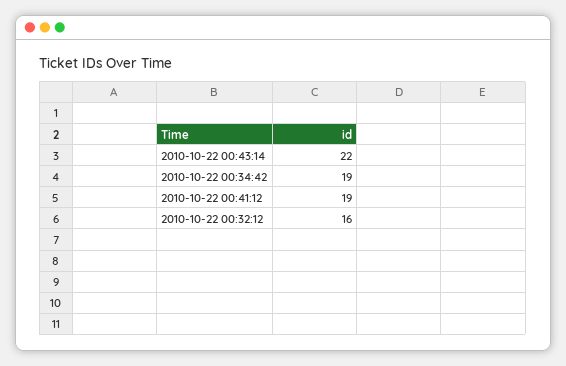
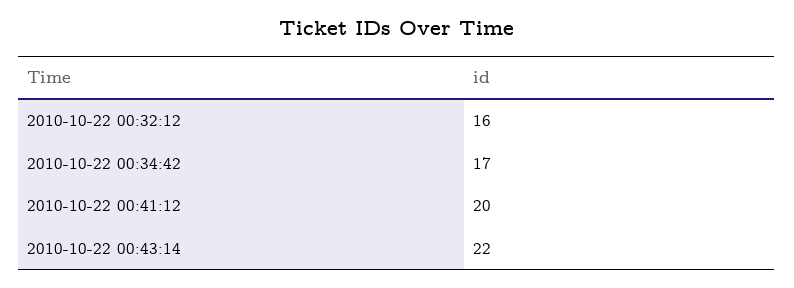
2010-10-22 00:34:42: 19 -> 17
2010-10-22 00:41:12: 19 -> 20

